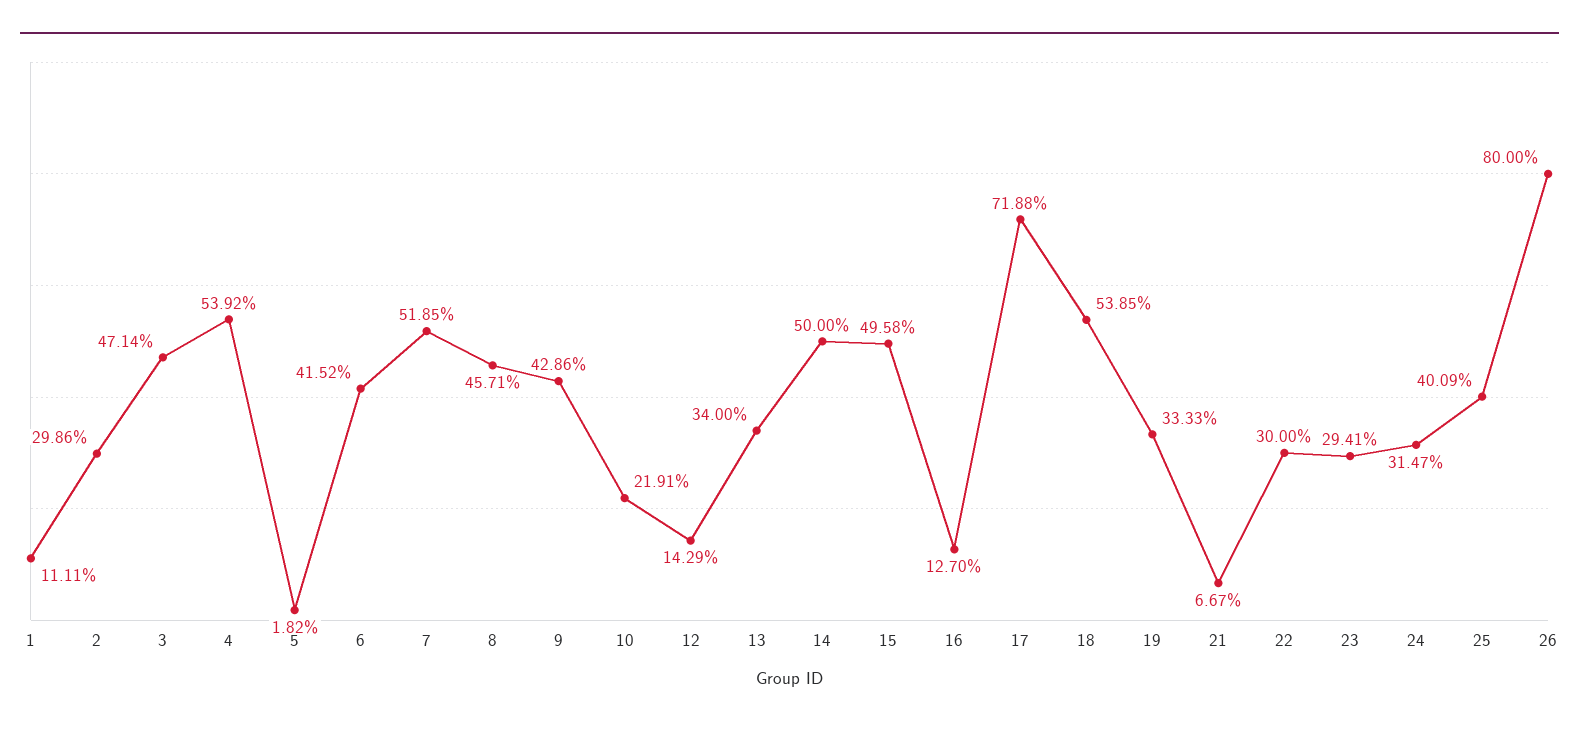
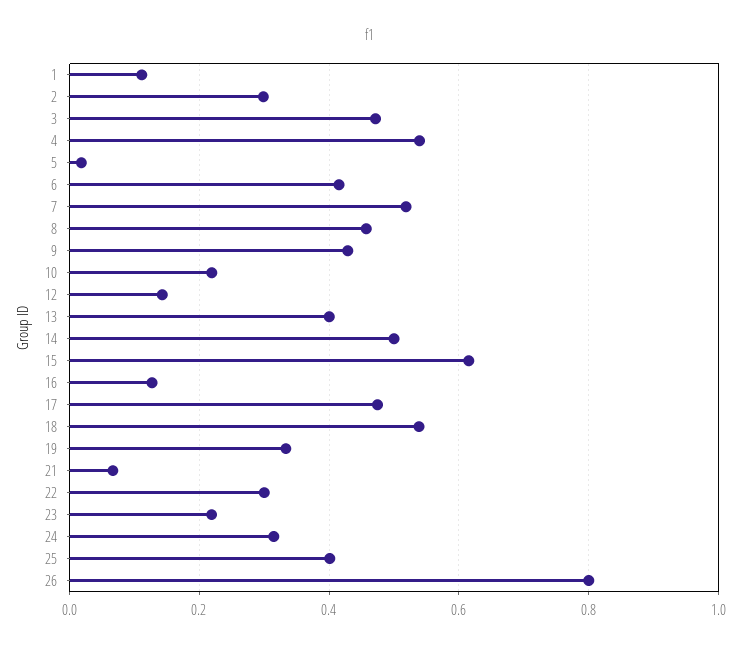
13: 0.34 -> 0.4
15: 0.4958 -> 0.62
17: 0.7188 -> 0.48
23: 0.2941 -> 0.22

